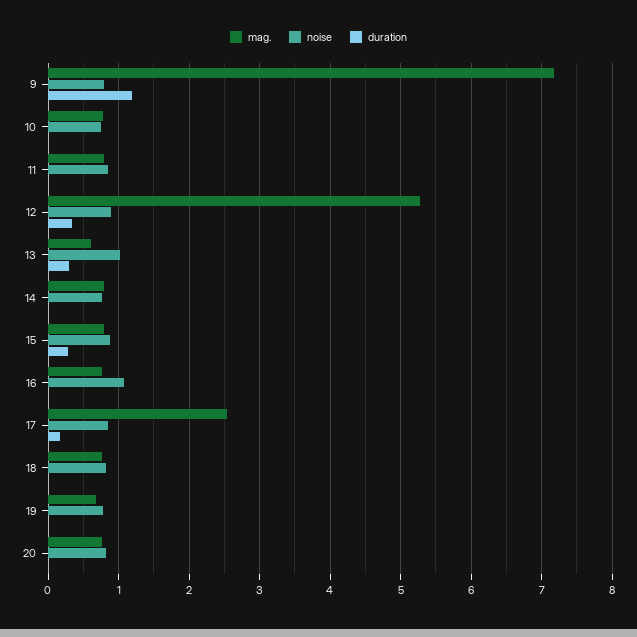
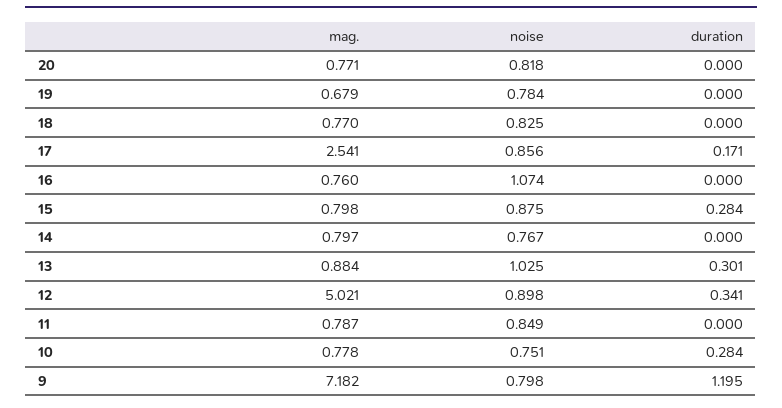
duration, 10: 0 -> 0.284
mag., 12: 5.3 -> 5.021
mag., 13: 0.6 -> 0.884

